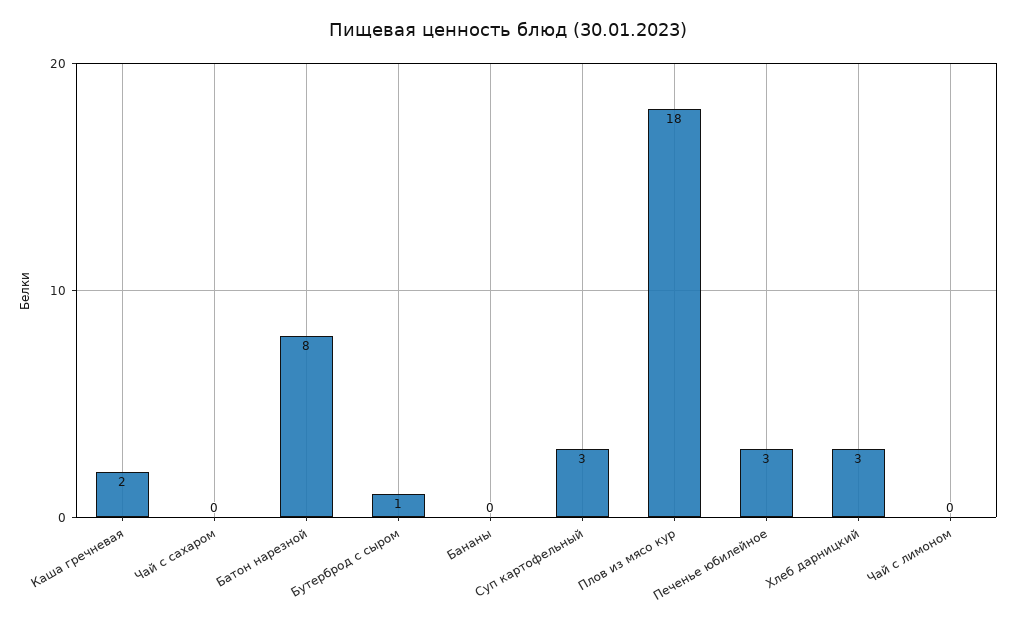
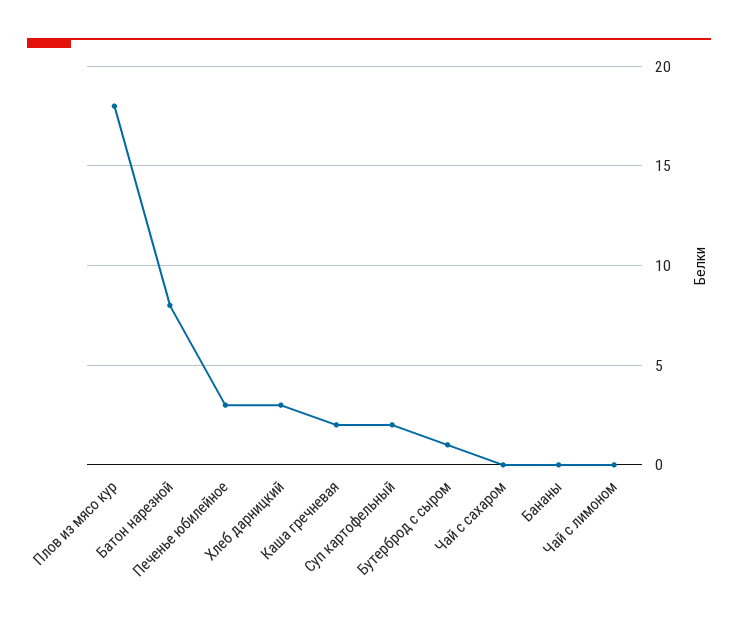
Суп картофельный: 3 -> 2

